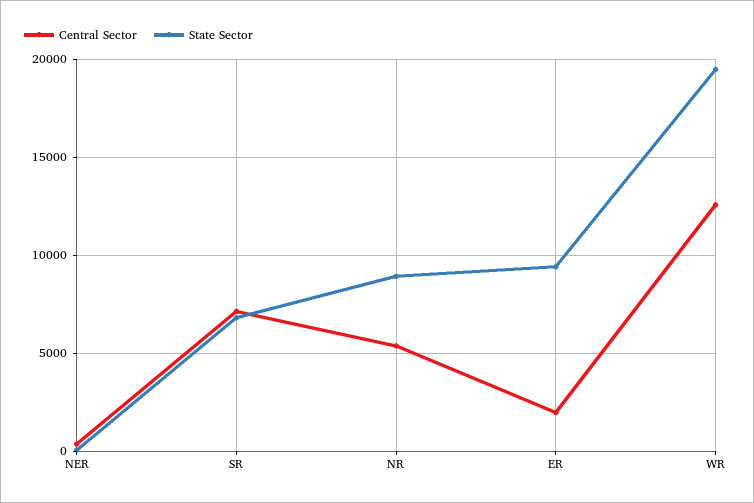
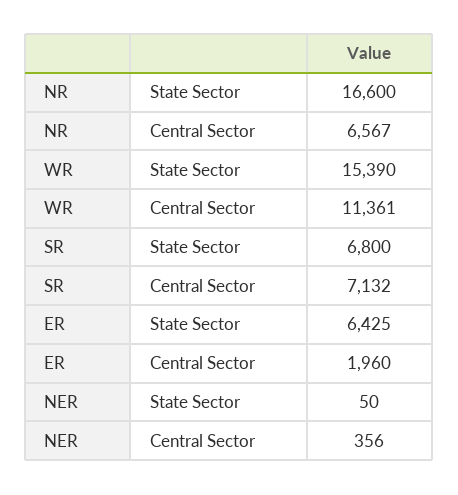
Central Sector, NR: 5500 -> 6567
State Sector, NR: 9000 -> 16600
State Sector, ER: 9500 -> 6425
Central Sector, WR: 12500 -> 11361
State Sector, WR: 19500 -> 15390

